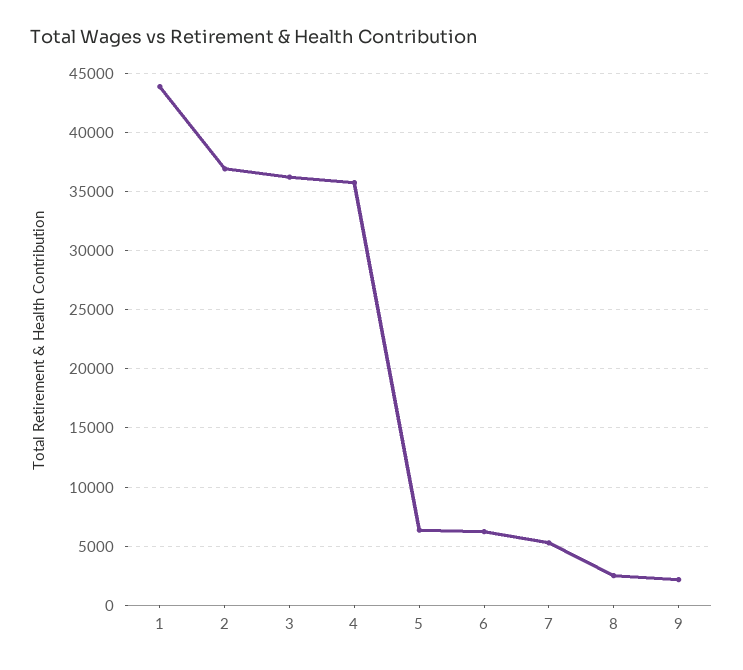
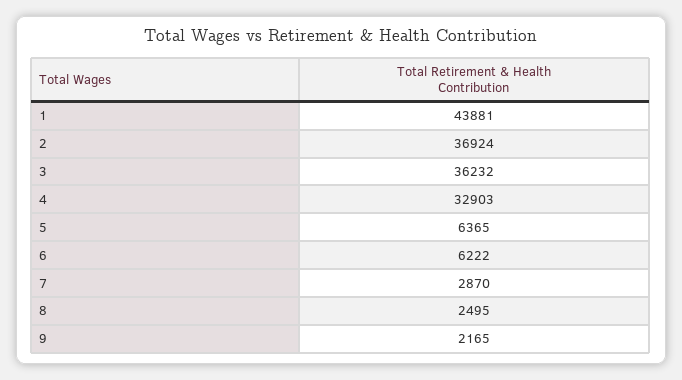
4: 36000 -> 32903
7: 5000 -> 2870

